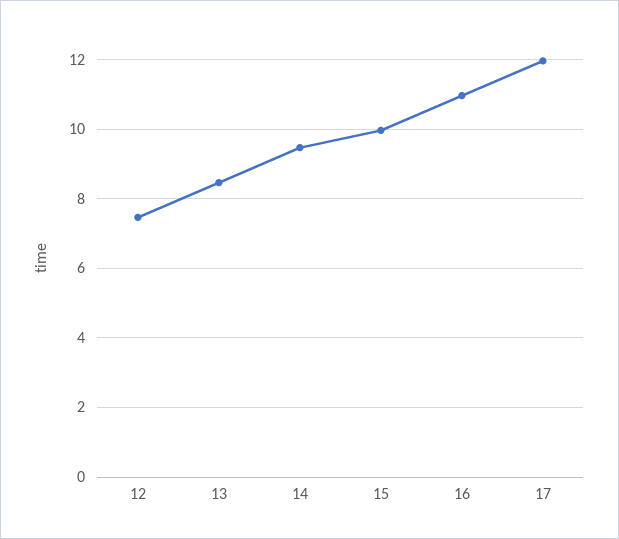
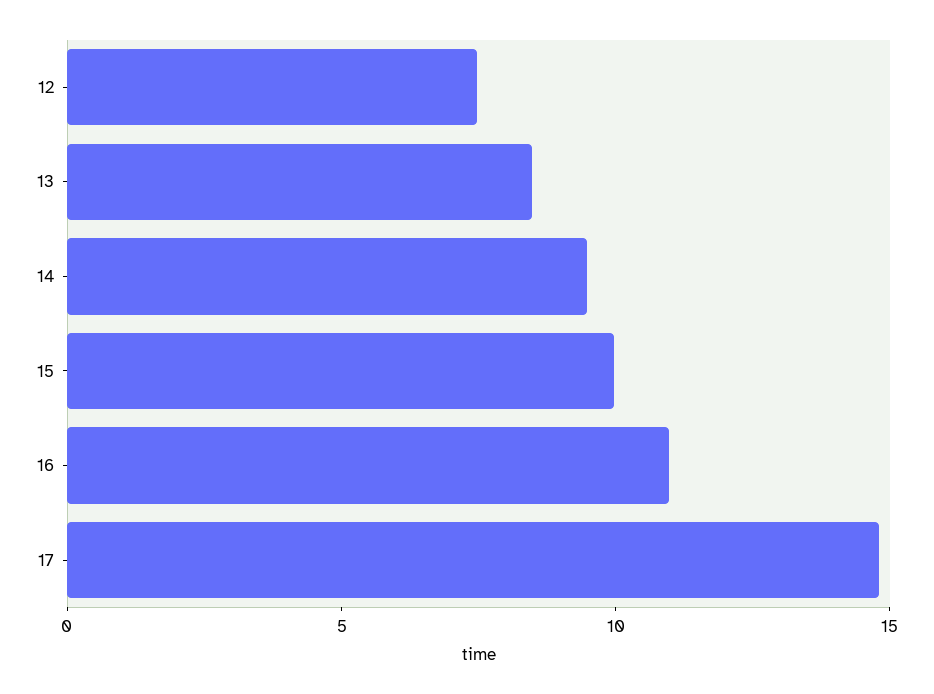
17: 12 -> 15

